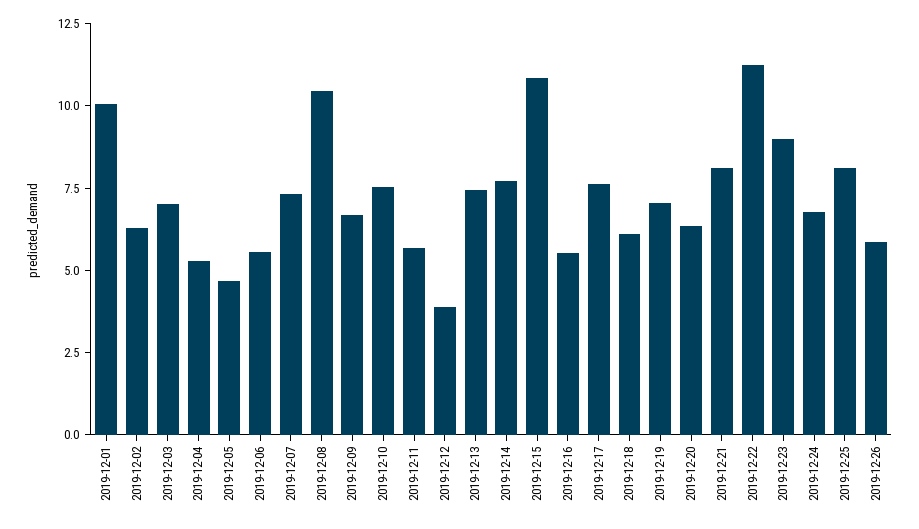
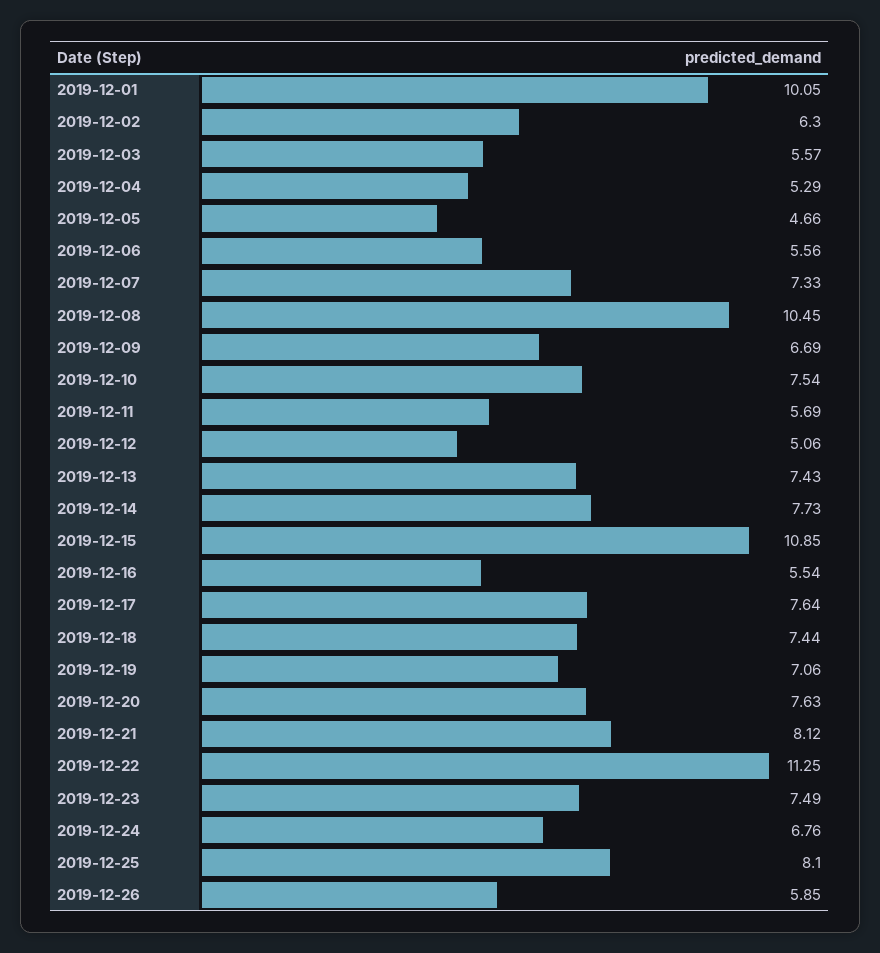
2019-12-03: 7 -> 5.57
2019-12-12: 4 -> 5.06
2019-12-18: 6 -> 7.44
2019-12-20: 6.5 -> 7.63
2019-12-23: 9 -> 7.49

